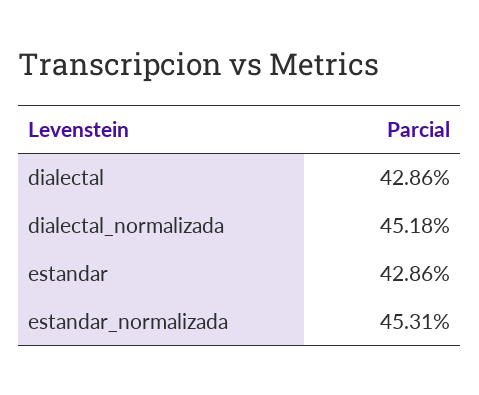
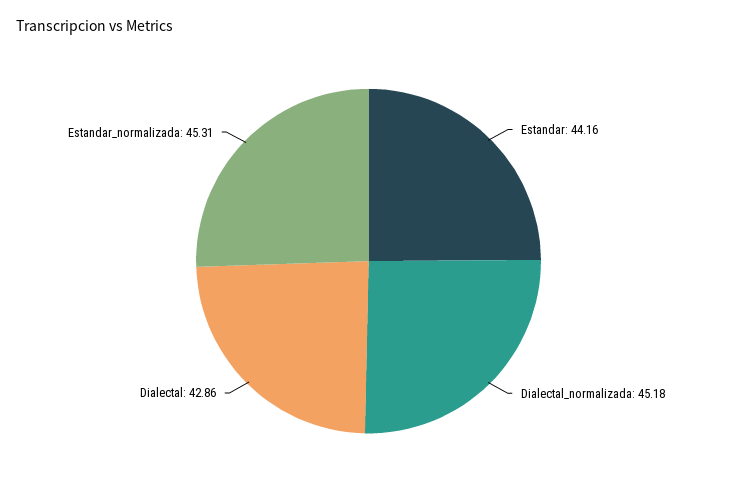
estandar: 42.86 -> 44.16

